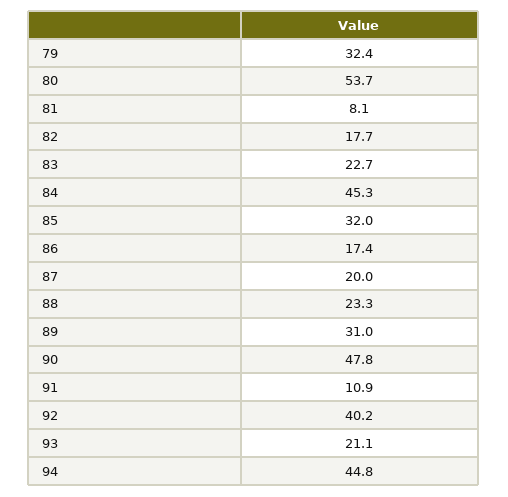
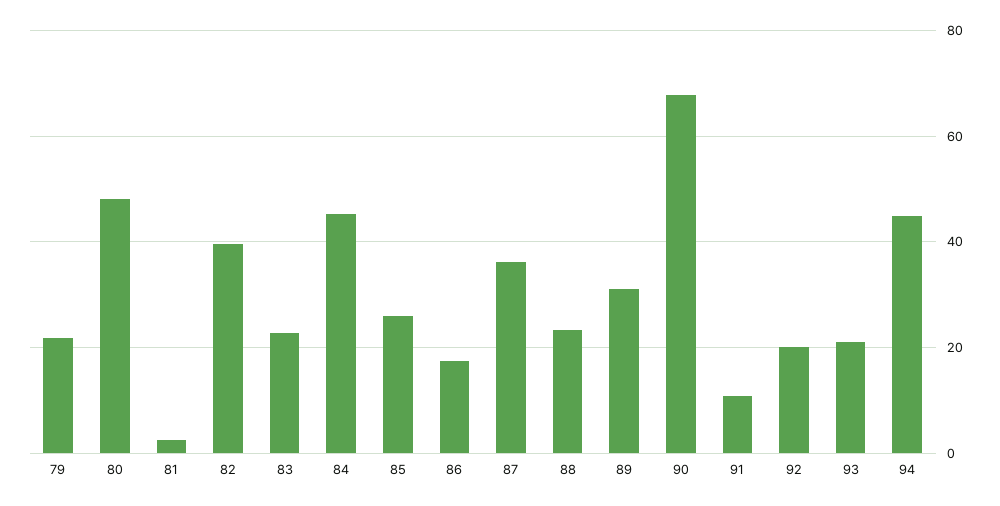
79: 32.4 -> 22
80: 53.7 -> 48
81: 8.1 -> 2
82: 17.7 -> 40
85: 32 -> 26
87: 20 -> 36
90: 47.8 -> 68
92: 40.2 -> 20

